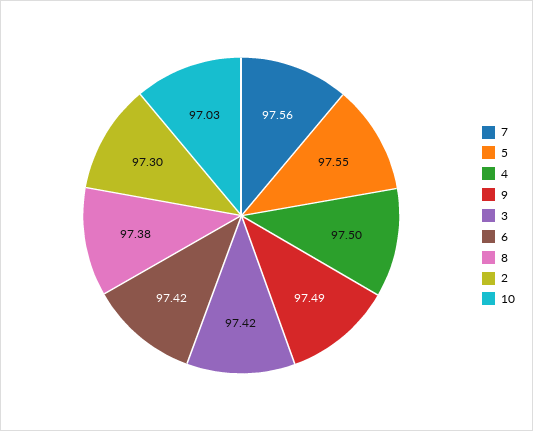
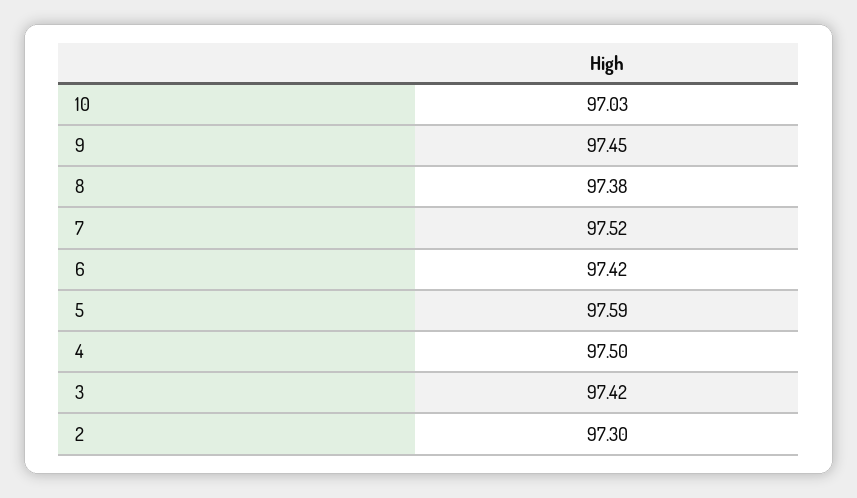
7: 97.56 -> 97.52
5: 97.55 -> 97.59
9: 97.49 -> 97.45

